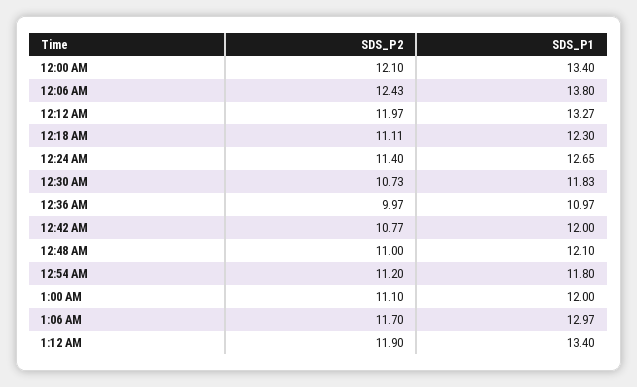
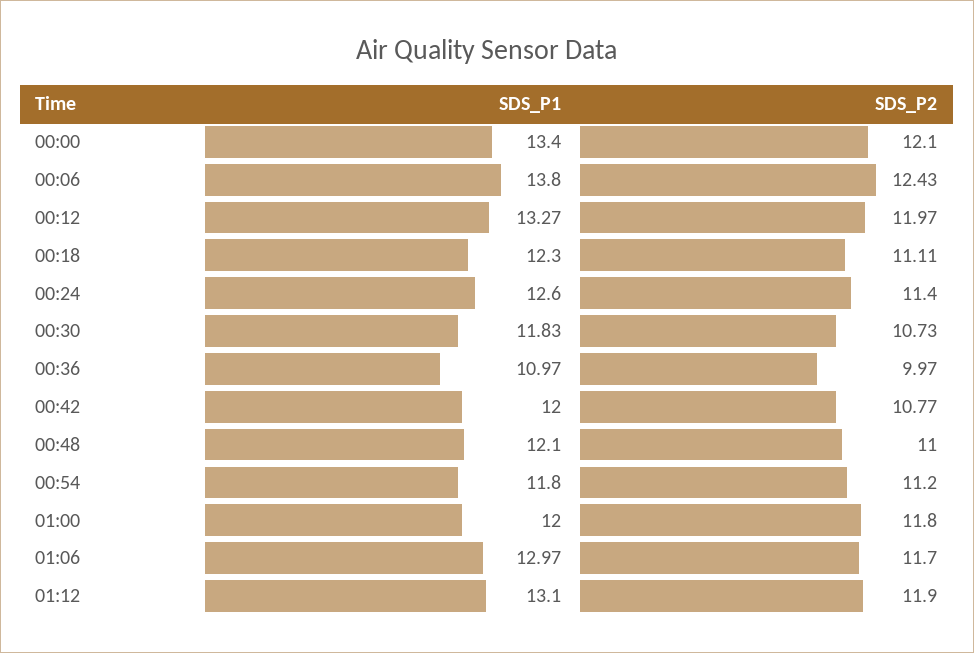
SDS_P1, 12:24 AM: 12.65 -> 12.6
SDS_P2, 1:00 AM: 11.1 -> 11.8
SDS_P1, 1:12 AM: 13.4 -> 13.1

